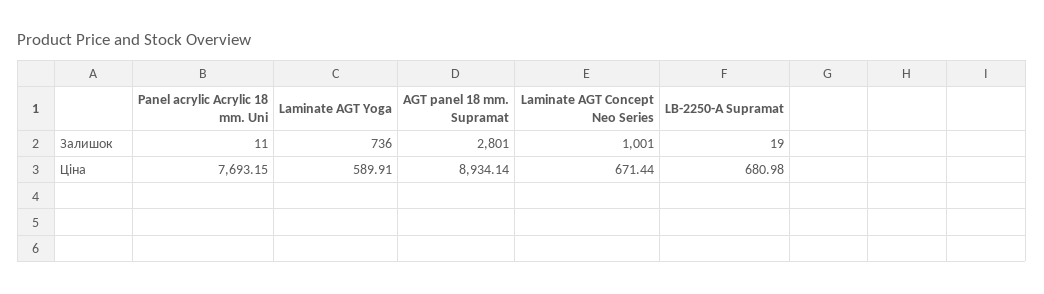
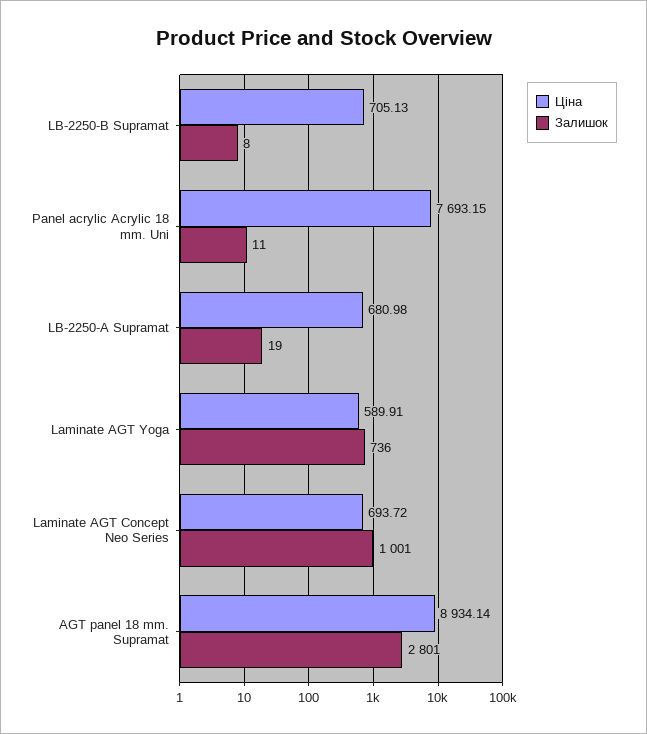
Ціна, Laminate AGT Concept Neo Series: 671.44 -> 693.72
Ціна, LB-2250-В Supramat: none -> 705.13
Залишок, LB-2250-В Supramat: none -> 8

